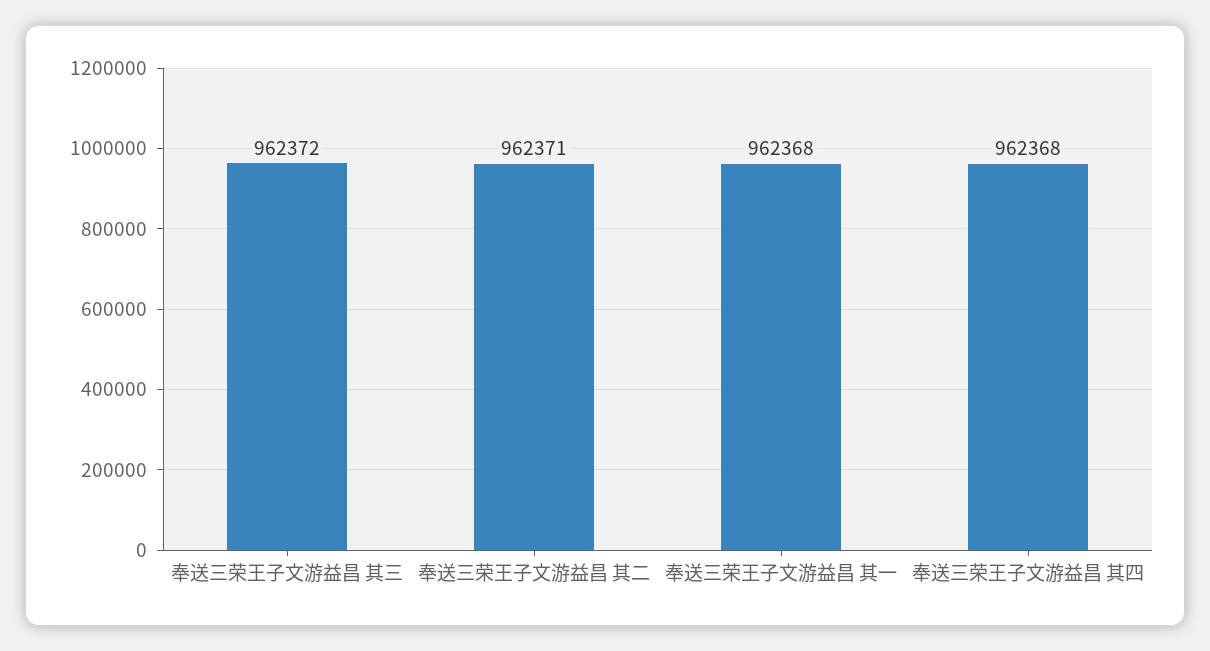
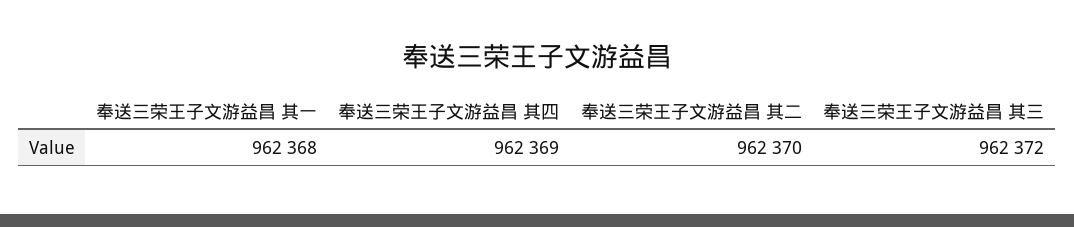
奉送三荣王子文游益昌 其二: 962371 -> 962370
奉送三荣王子文游益昌 其四: 962368 -> 962369

